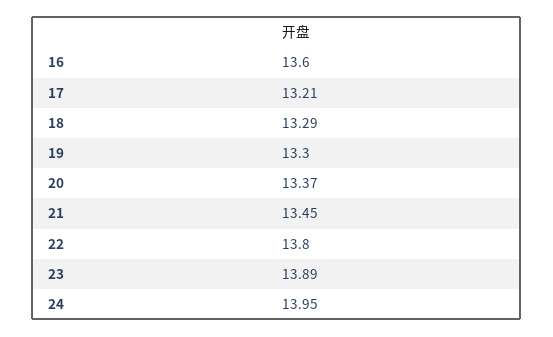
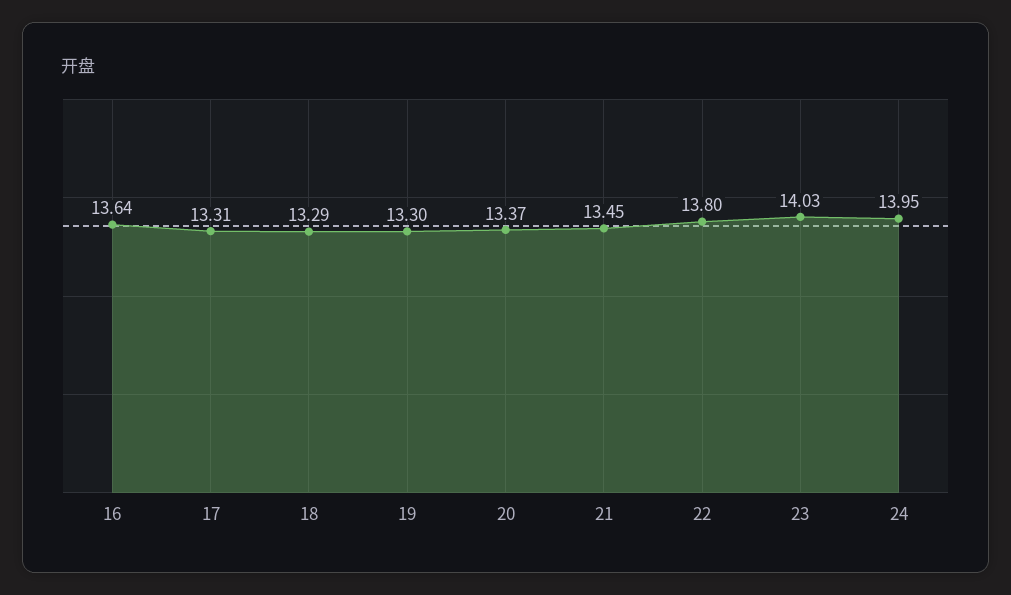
16: 13.6 -> 13.64
17: 13.21 -> 13.31
23: 13.89 -> 14.03

